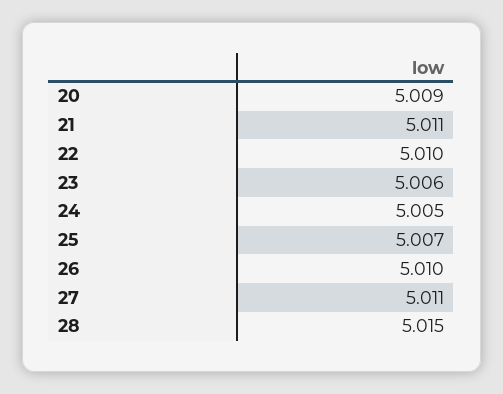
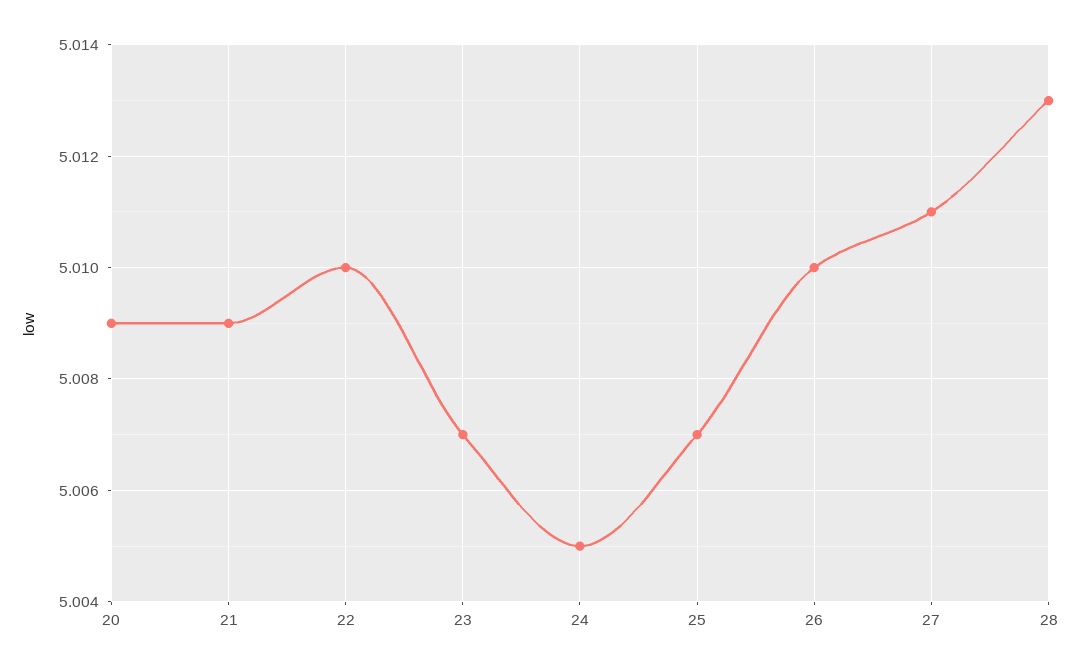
21: 5.011 -> 5.009
23: 5.006 -> 5.007
28: 5.015 -> 5.013

